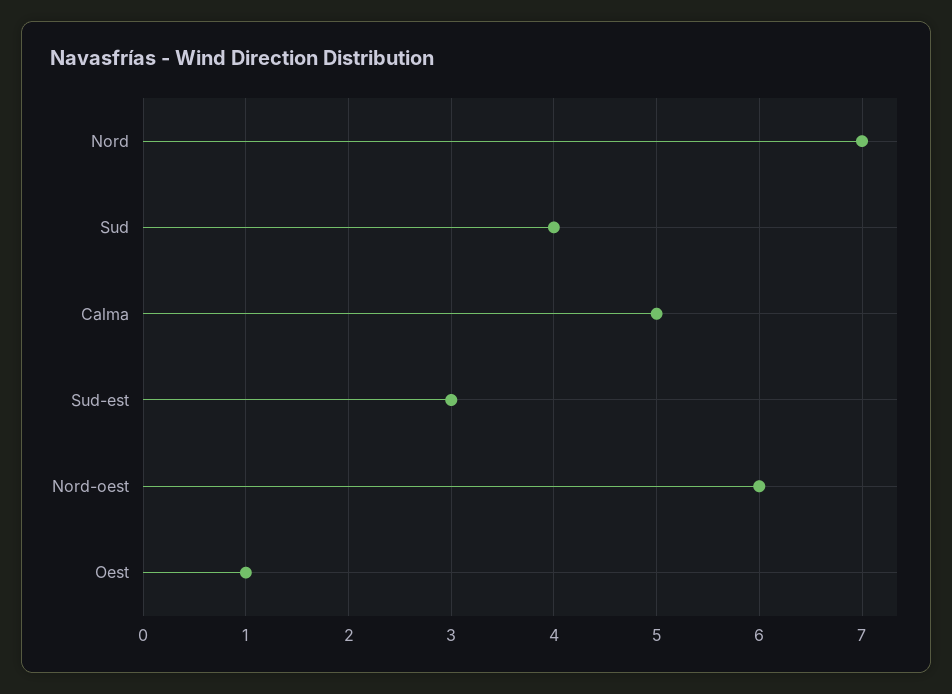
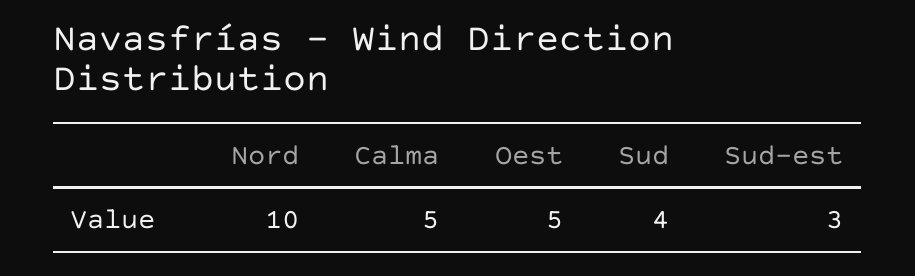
Nord: 7 -> 10
Nord-oest: 6 -> none
Oest: 1 -> 5

